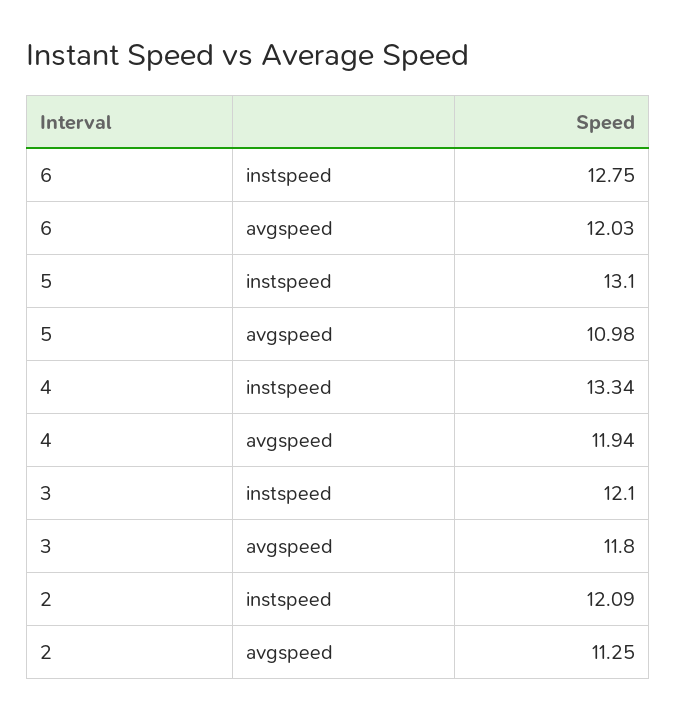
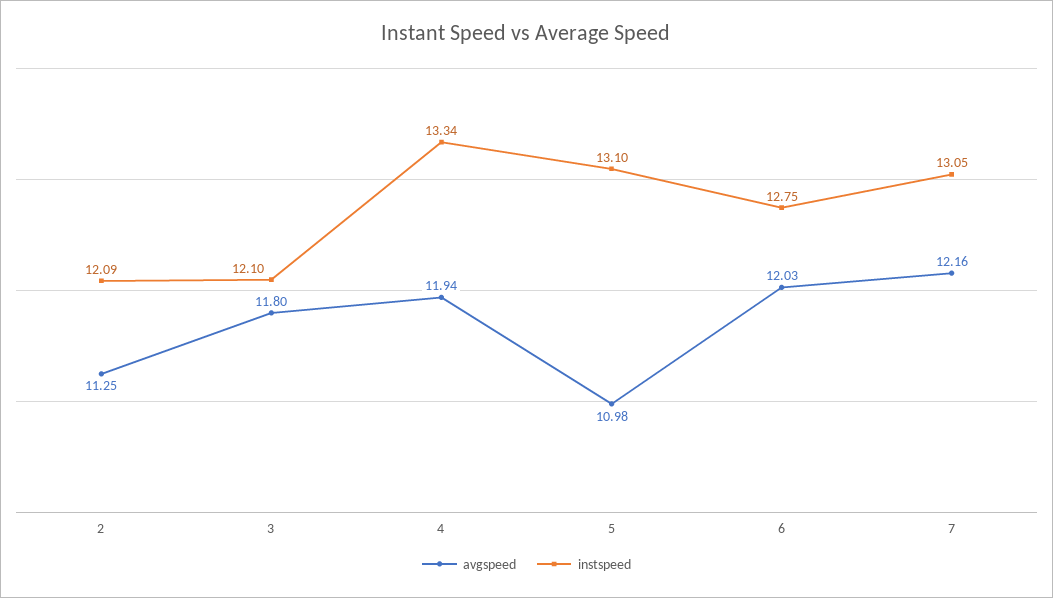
avgspeed, 7: none -> 12.16
instspeed, 7: none -> 13.05

